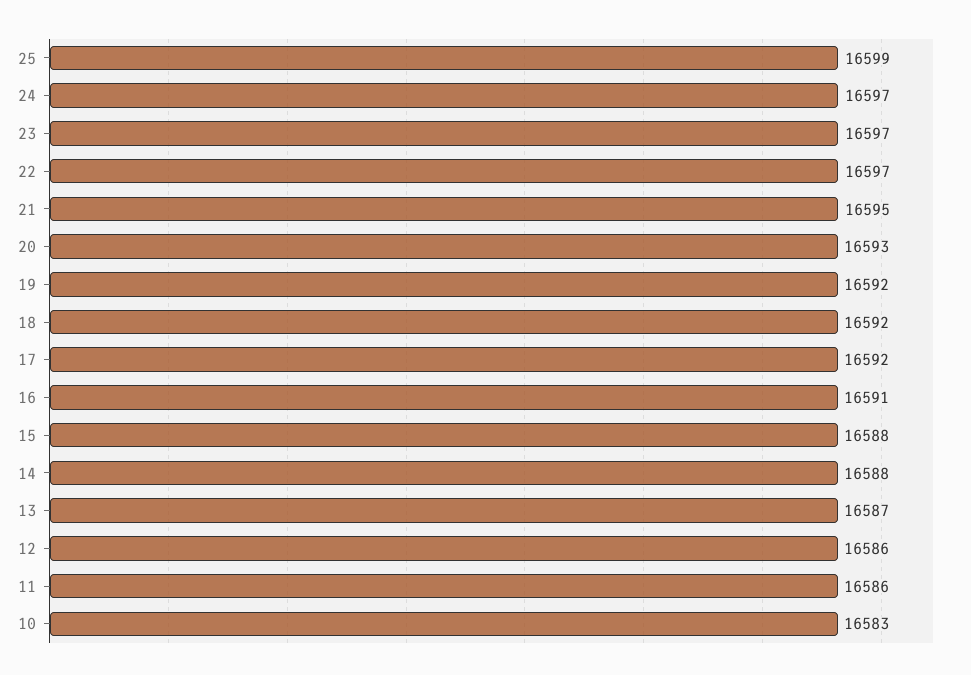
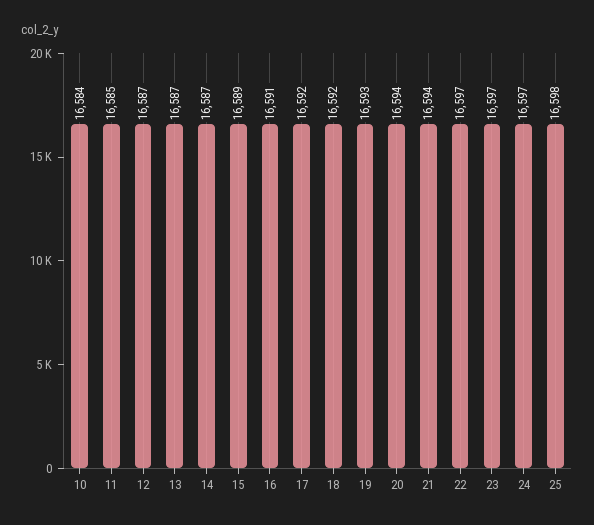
25: 16599 -> 16598
21: 16595 -> 16594
20: 16593 -> 16594
19: 16592 -> 16593
15: 16588 -> 16589
14: 16588 -> 16587
12: 16586 -> 16587
11: 16586 -> 16585
10: 16583 -> 16584

